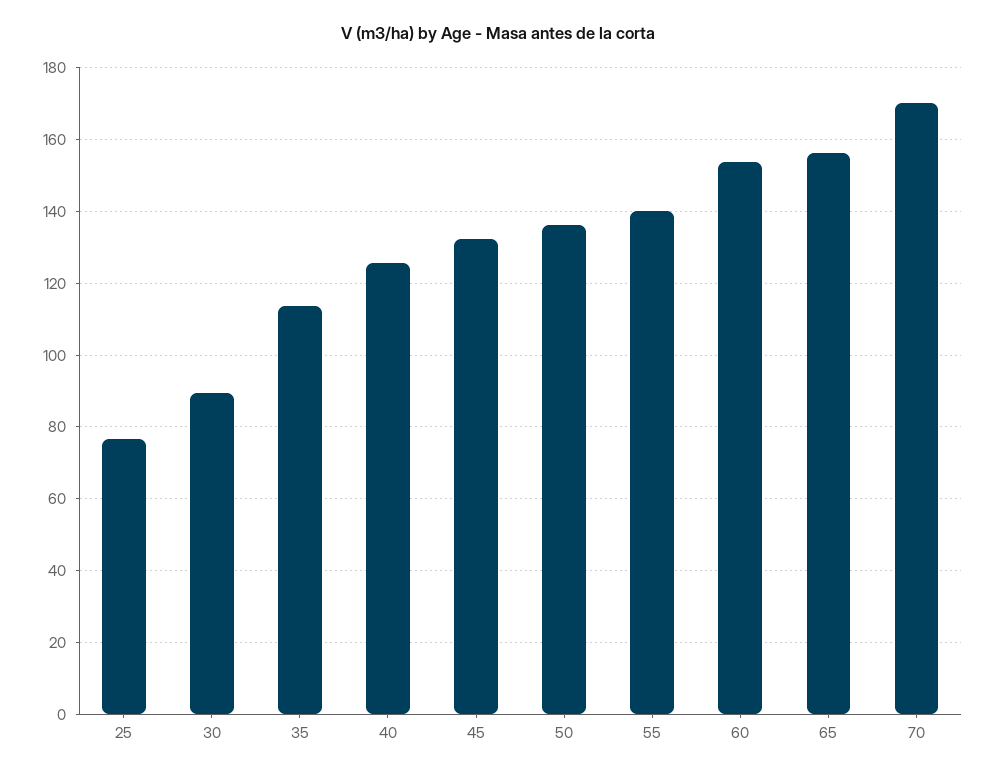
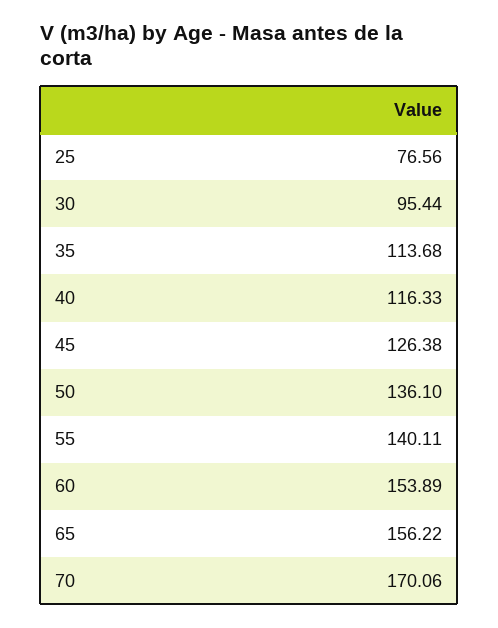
30: 90 -> 95.44
40: 126 -> 116.33
45: 132 -> 126.38

